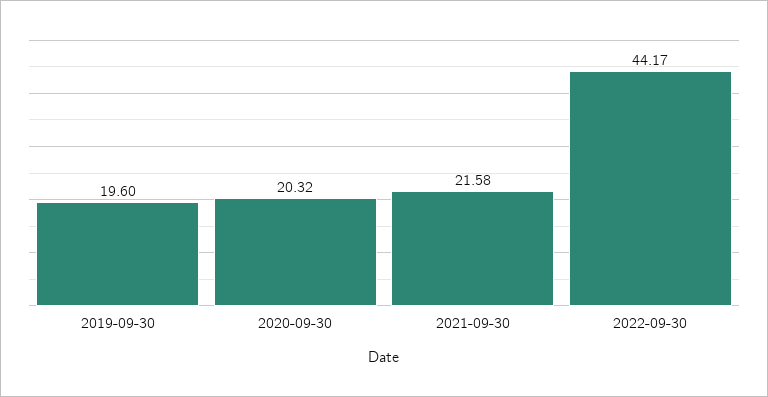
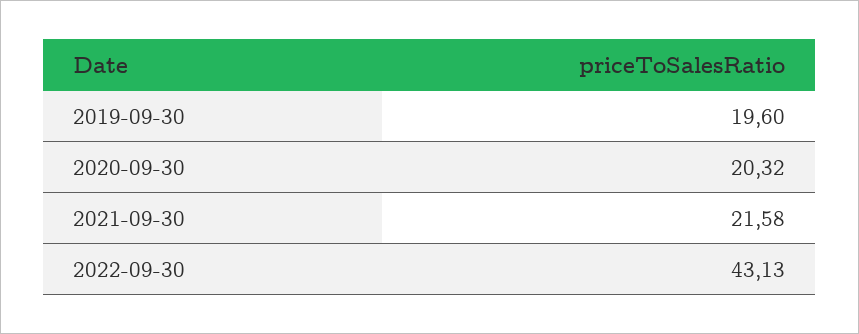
2022-09-30: 44.17 -> 43.13

